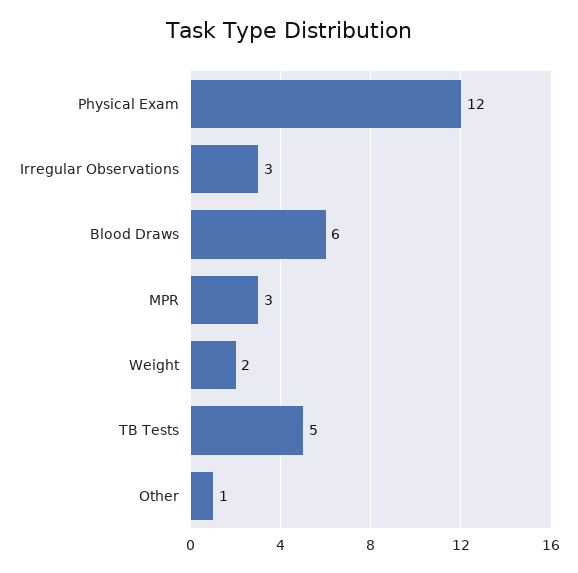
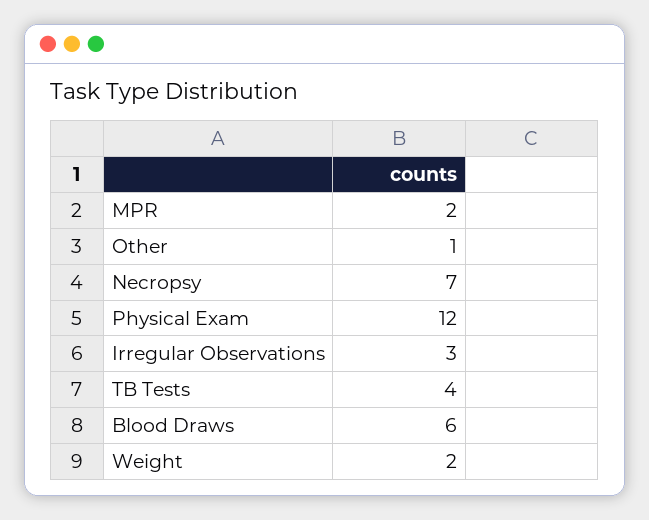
MPR: 3 -> 2
TB Tests: 5 -> 4
Necropsy: none -> 7

